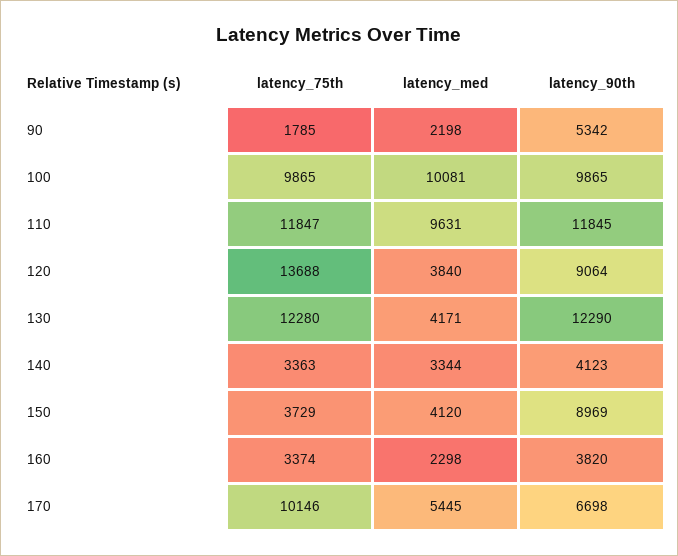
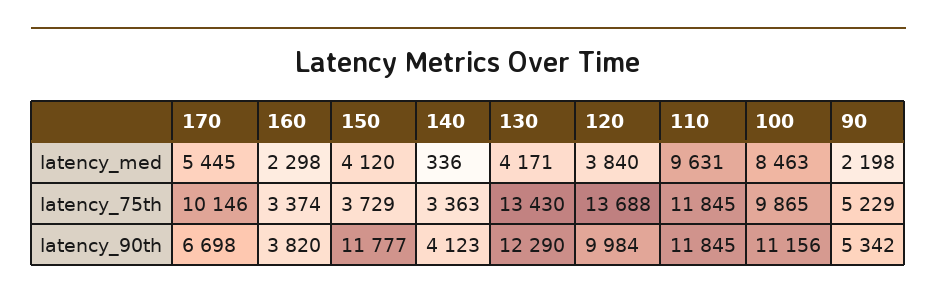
latency_75th, 90: 1785 -> 5229
latency_med, 100: 10081 -> 8463
latency_90th, 100: 9865 -> 11156
latency_75th, 110: 11847 -> 11845
latency_90th, 120: 9064 -> 9984
latency_75th, 130: 12280 -> 13430
latency_med, 140: 3344 -> 336
latency_90th, 150: 8969 -> 11777

